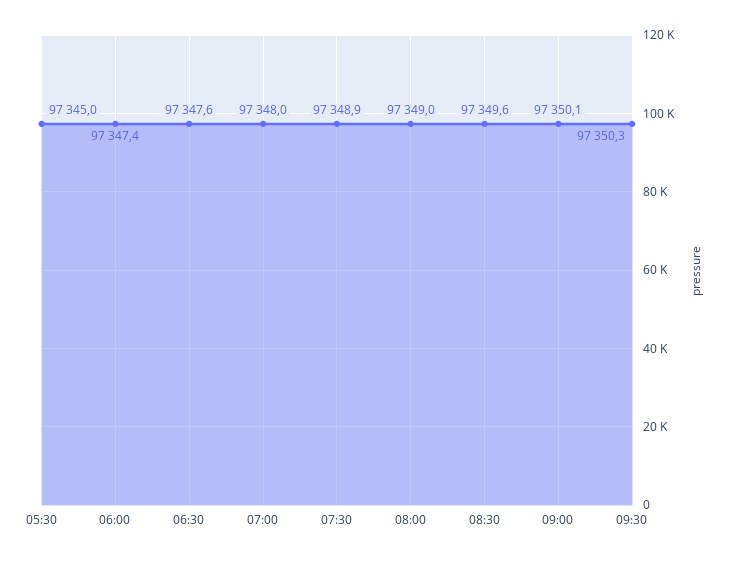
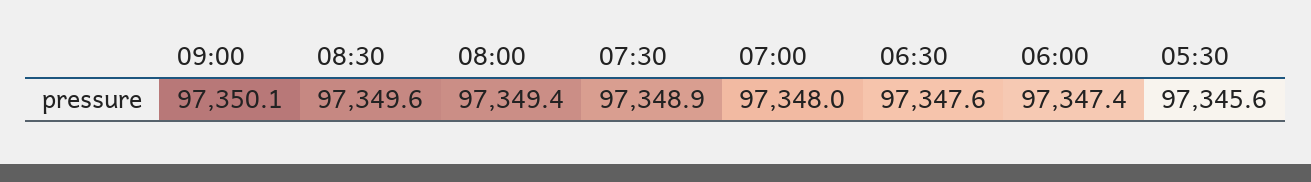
05:30: 97345 -> 97345.6
08:00: 97349 -> 97349.4
09:30: 97350.3 -> none

